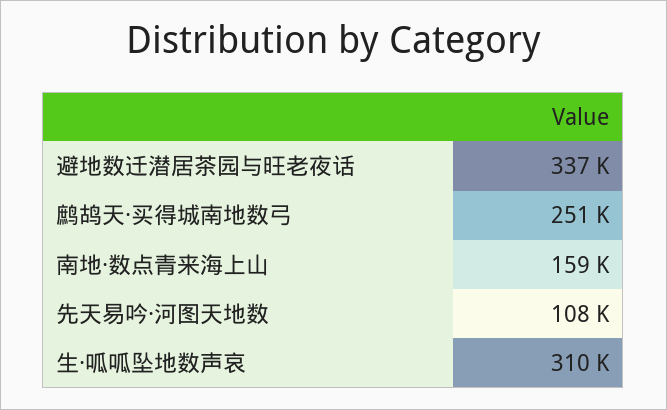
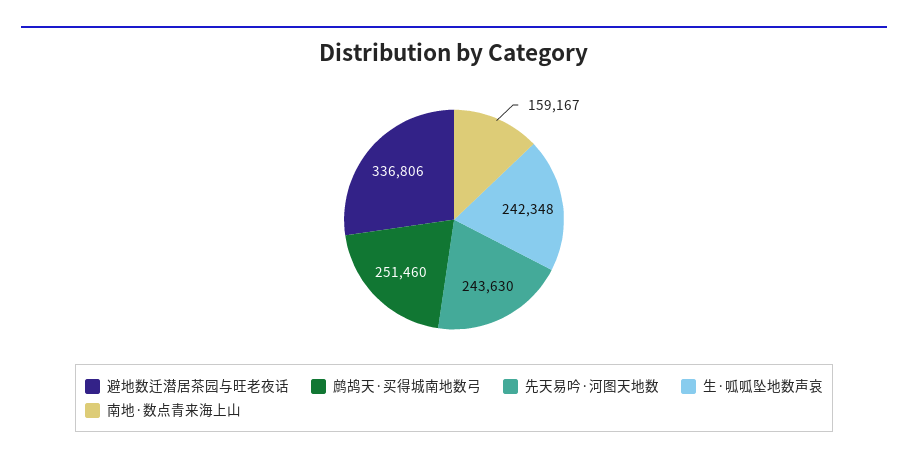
先天易吟·河图天地数: 108000 -> 243630
生·呱呱坠地数声哀: 310000 -> 242348

